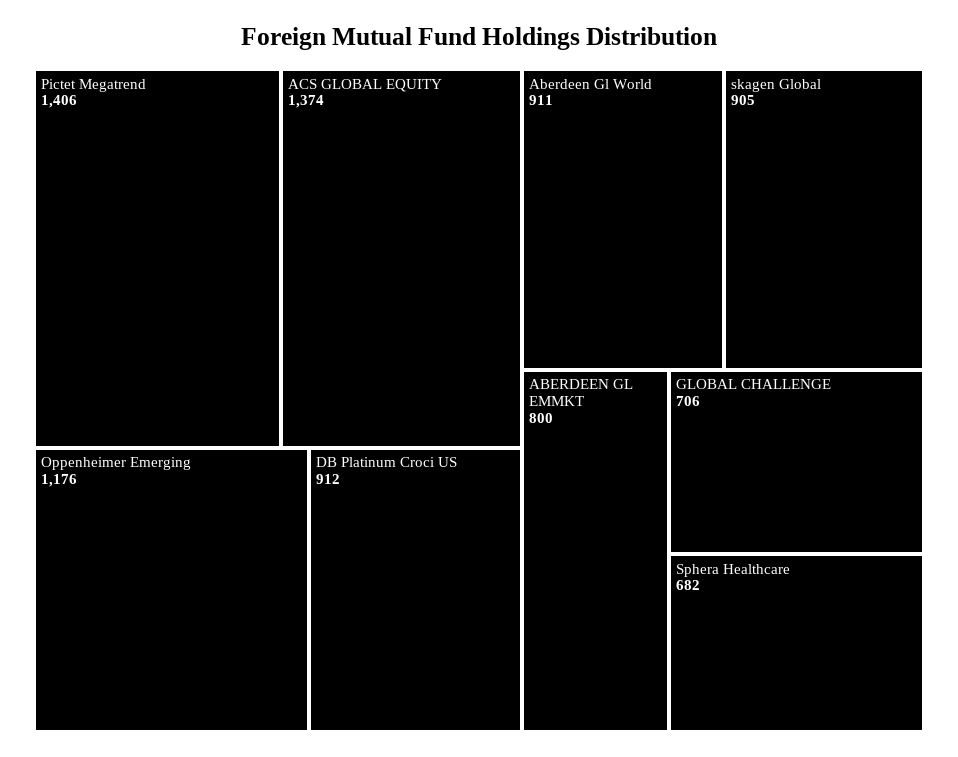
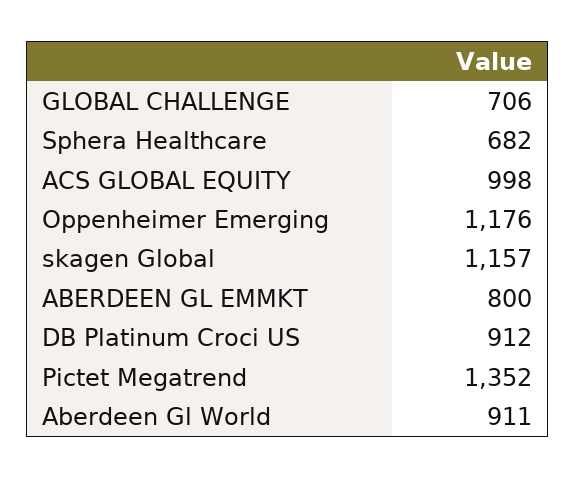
Pictet Megatrend: 1406 -> 1352
ACS GLOBAL EQUITY: 1374 -> 998
skagen Global: 905 -> 1157

